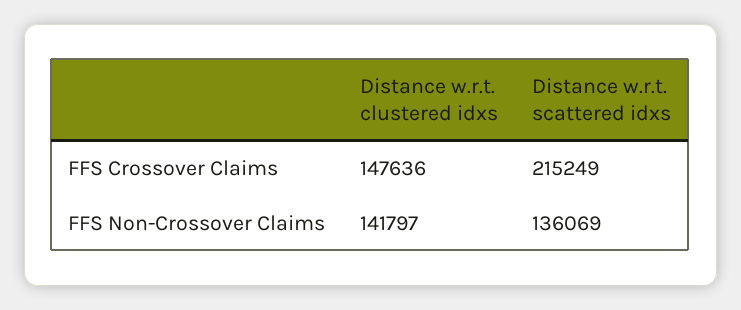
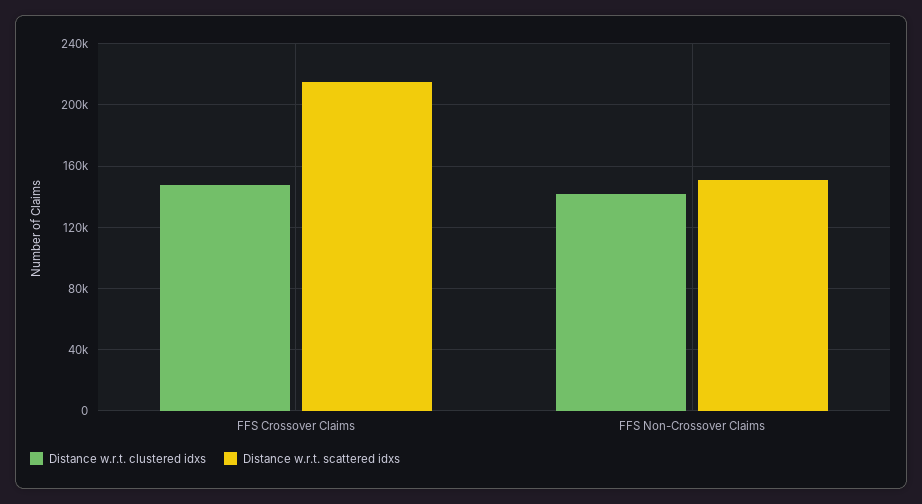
Distance w.r.t. scattered idxs, FFS Non-Crossover Claims: 136069 -> 150000

